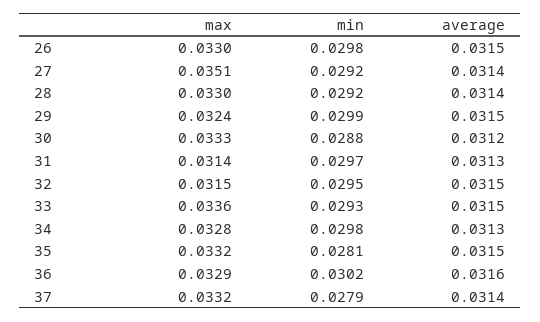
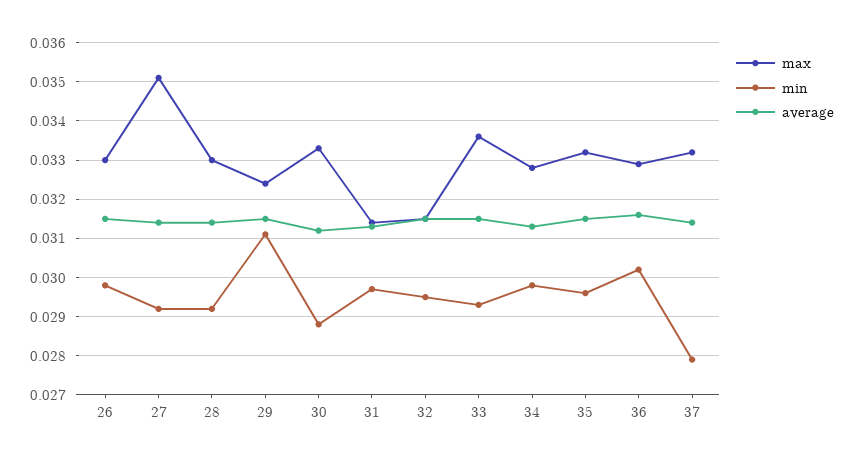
min, 29: 0.0299 -> 0.031
min, 35: 0.0281 -> 0.0295

